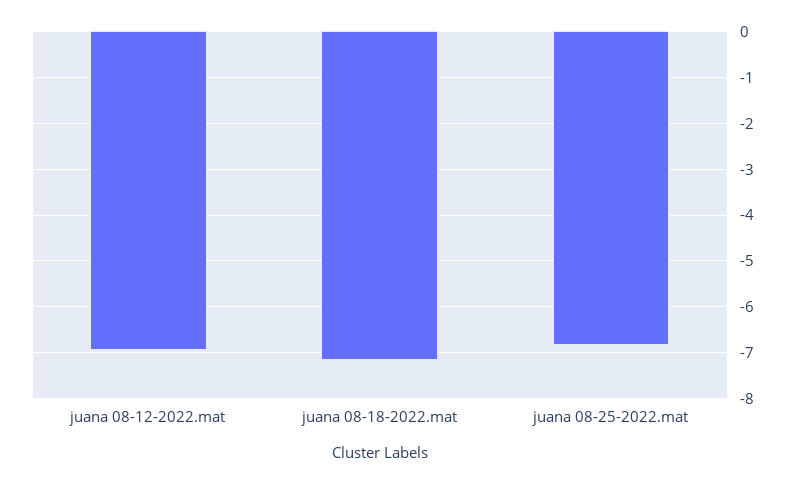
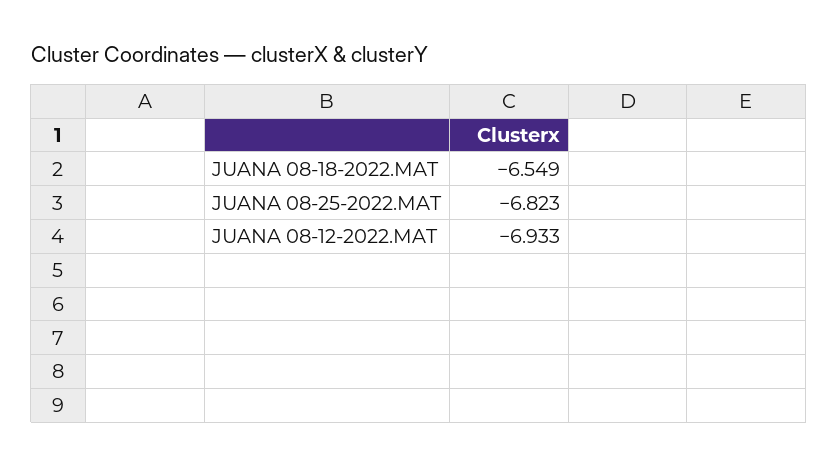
juana 08-18-2022.mat: -7.2 -> -6.549

